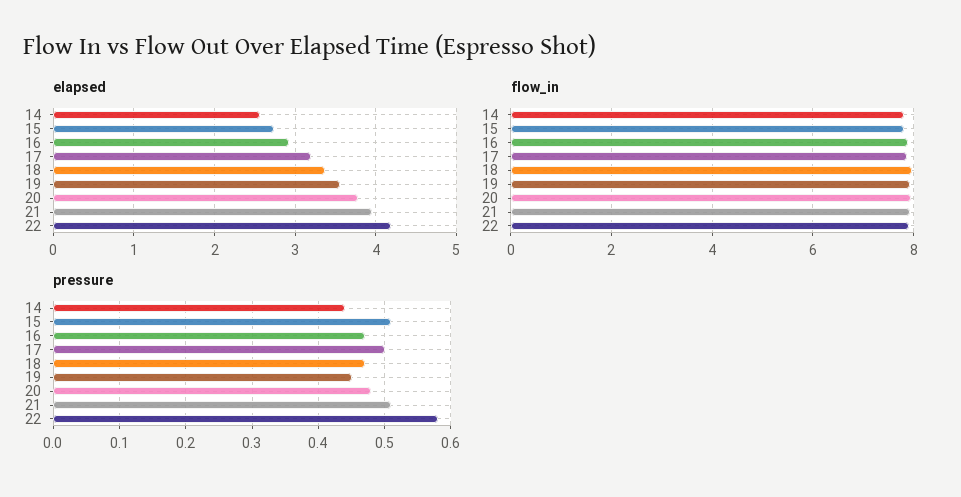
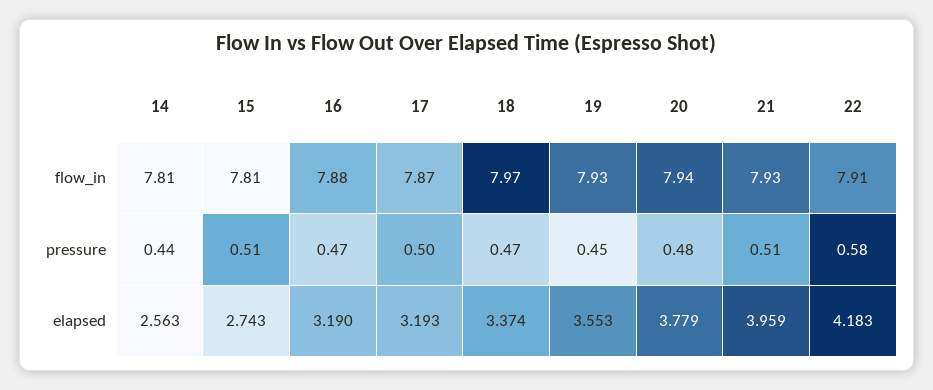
elapsed, 16: 2.9 -> 3.19

